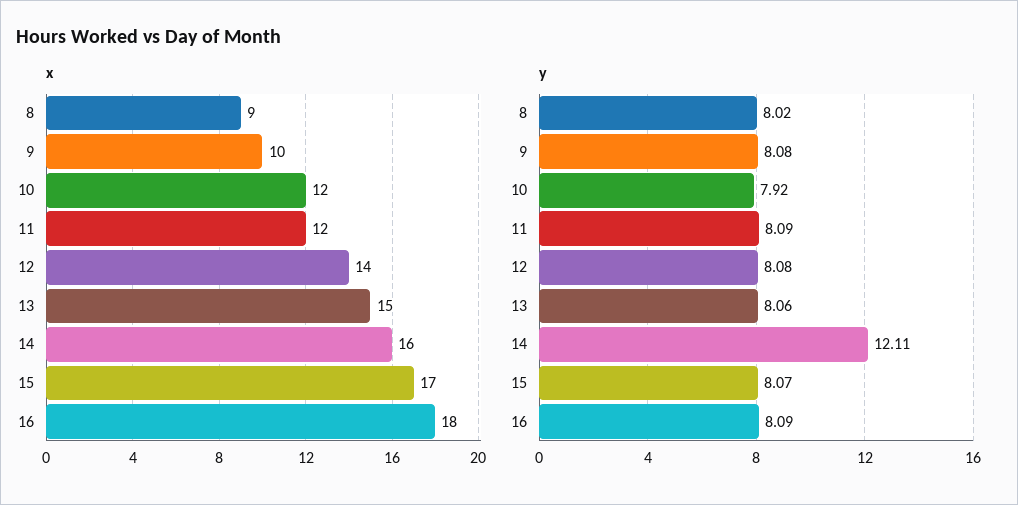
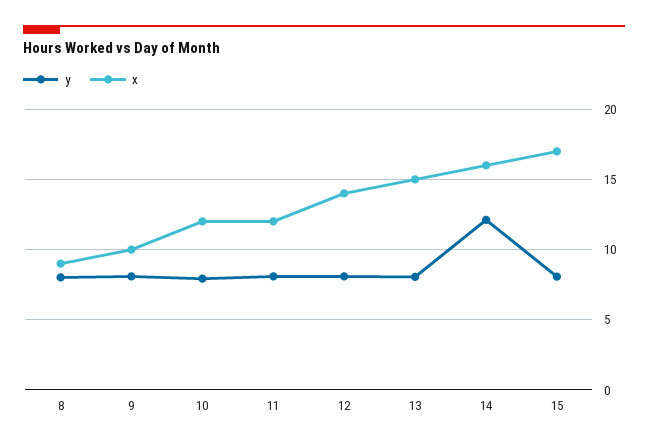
x, 16: 18 -> none
y, 16: 8.09 -> none

